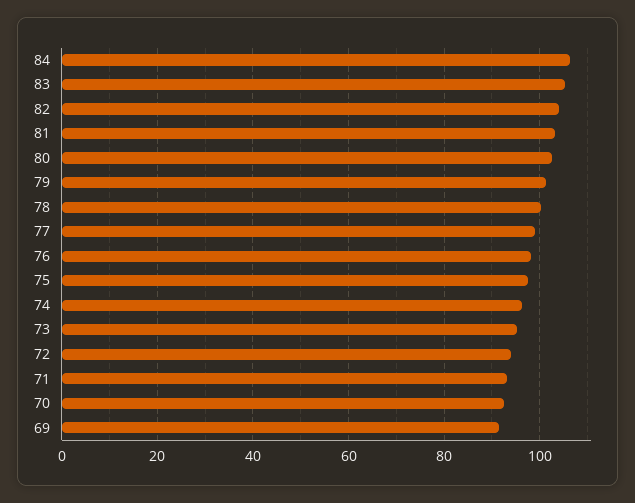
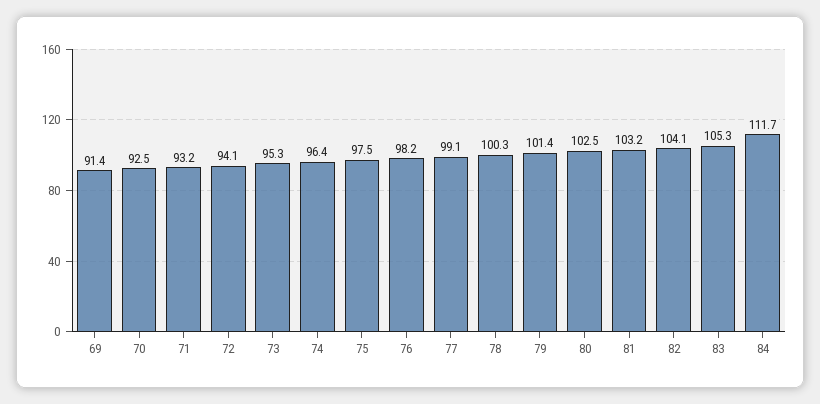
84: 106 -> 111.7

